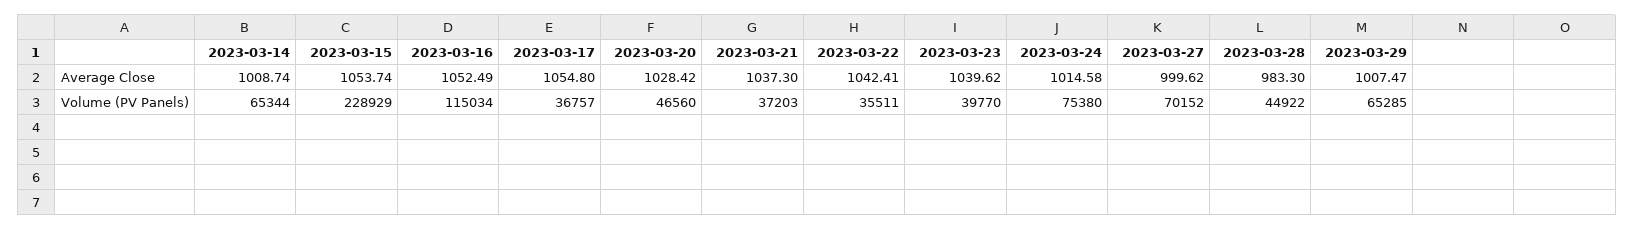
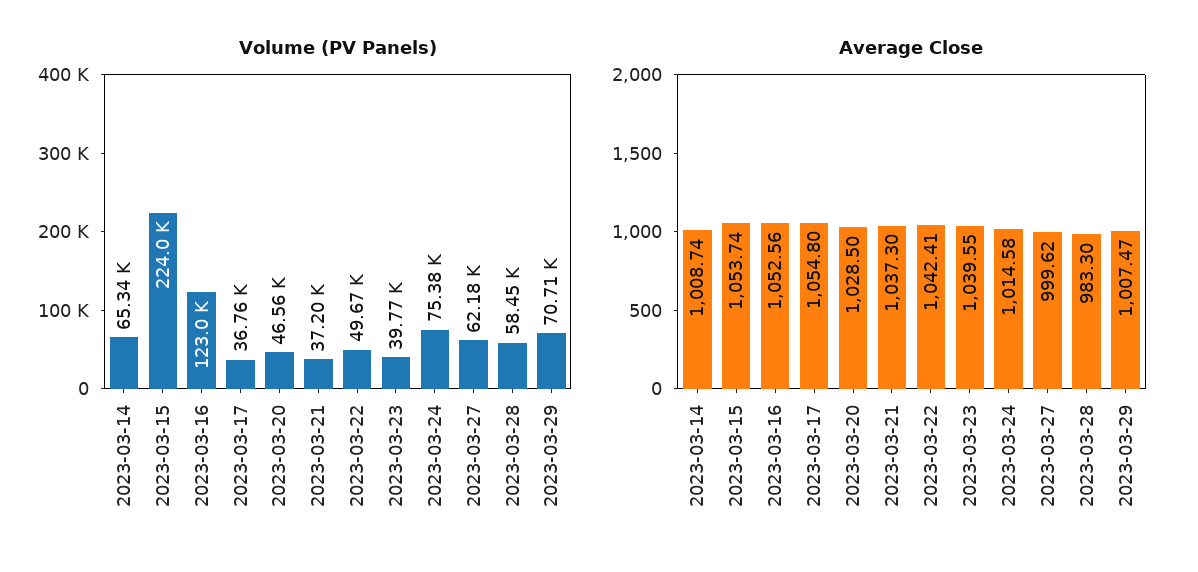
Average Close, 2023-03-16: 1052.49 -> 1052.56
Average Close, 2023-03-20: 1028.42 -> 1028.5
Average Close, 2023-03-23: 1039.62 -> 1039.55
Volume (PV Panels), 2023-03-15: 228929 -> 224000
Volume (PV Panels), 2023-03-16: 115034 -> 123000
Volume (PV Panels), 2023-03-22: 35511 -> 49670
Volume (PV Panels), 2023-03-27: 70152 -> 62180
Volume (PV Panels), 2023-03-28: 44922 -> 58450
Volume (PV Panels), 2023-03-29: 65285 -> 70710

